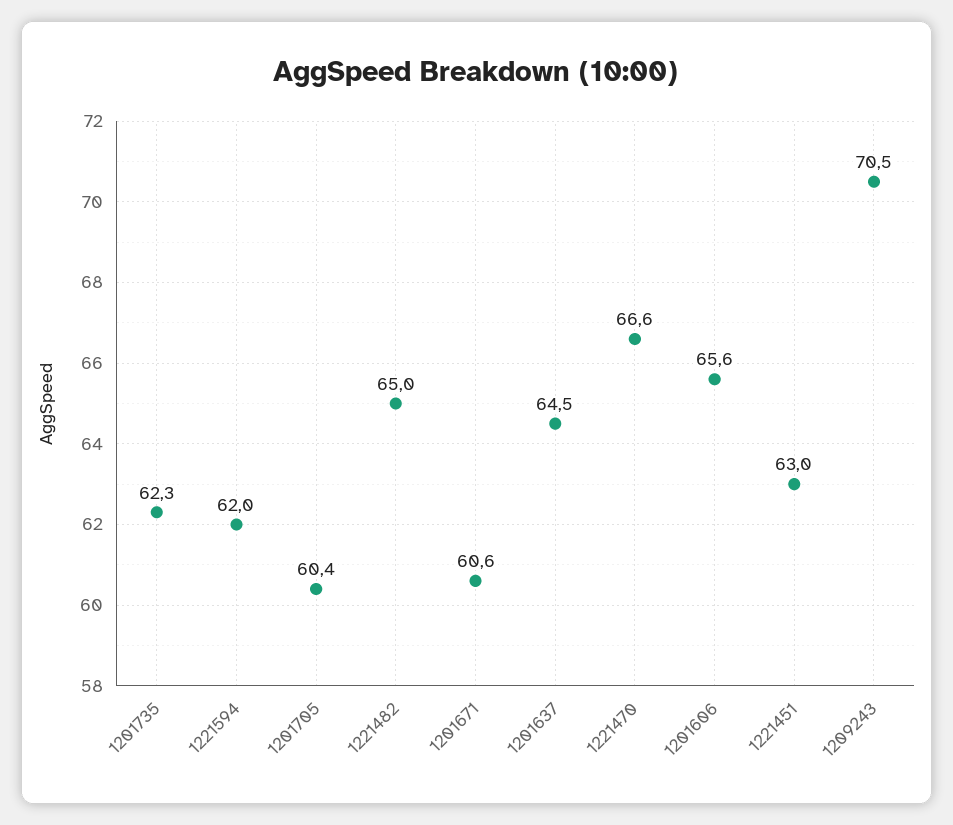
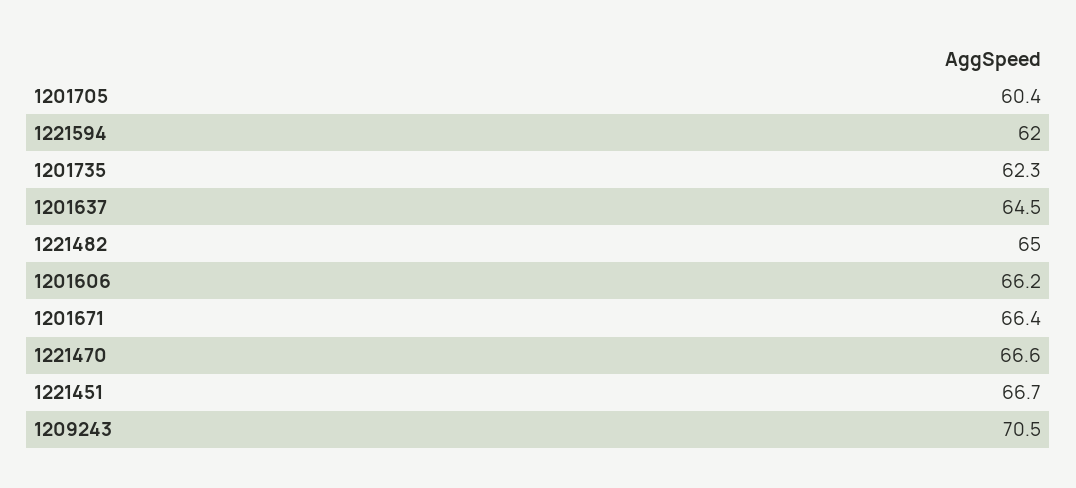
1201671: 60.6 -> 66.4
1201606: 65.6 -> 66.2
1221451: 63 -> 66.7

